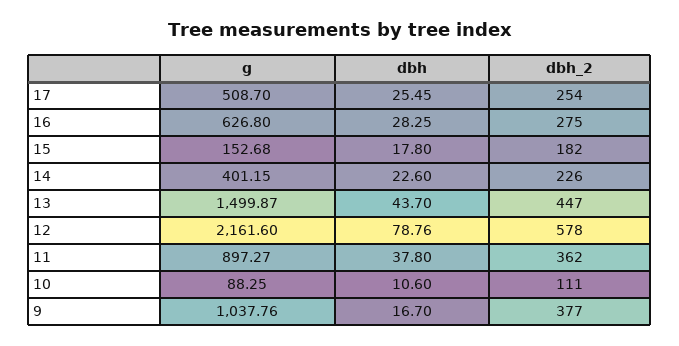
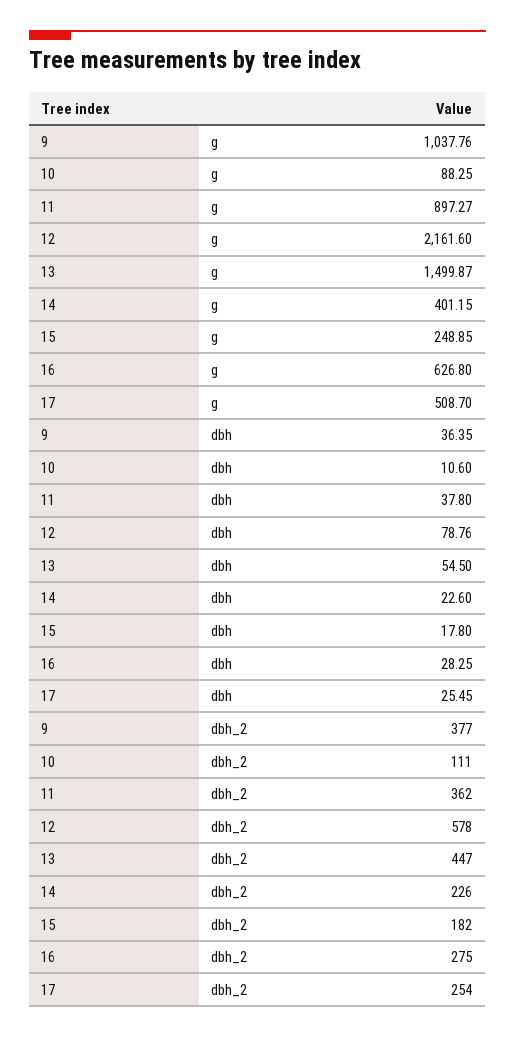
g, 15: 152.68 -> 248.85
dbh, 13: 43.7 -> 54.5
dbh, 9: 16.7 -> 36.35

